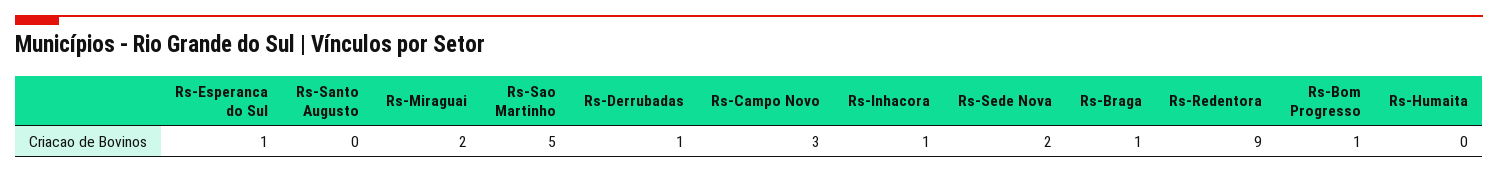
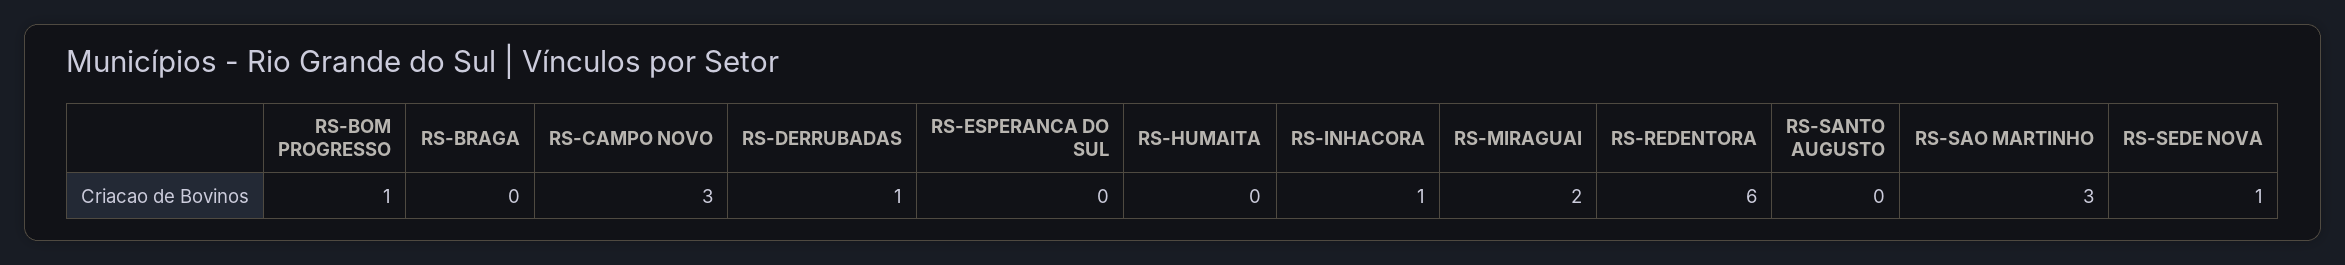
Rs-Esperanca do Sul: 1 -> 0
Rs-Sao Martinho: 5 -> 3
Rs-Sede Nova: 2 -> 1
Rs-Braga: 1 -> 0
Rs-Redentora: 9 -> 6

